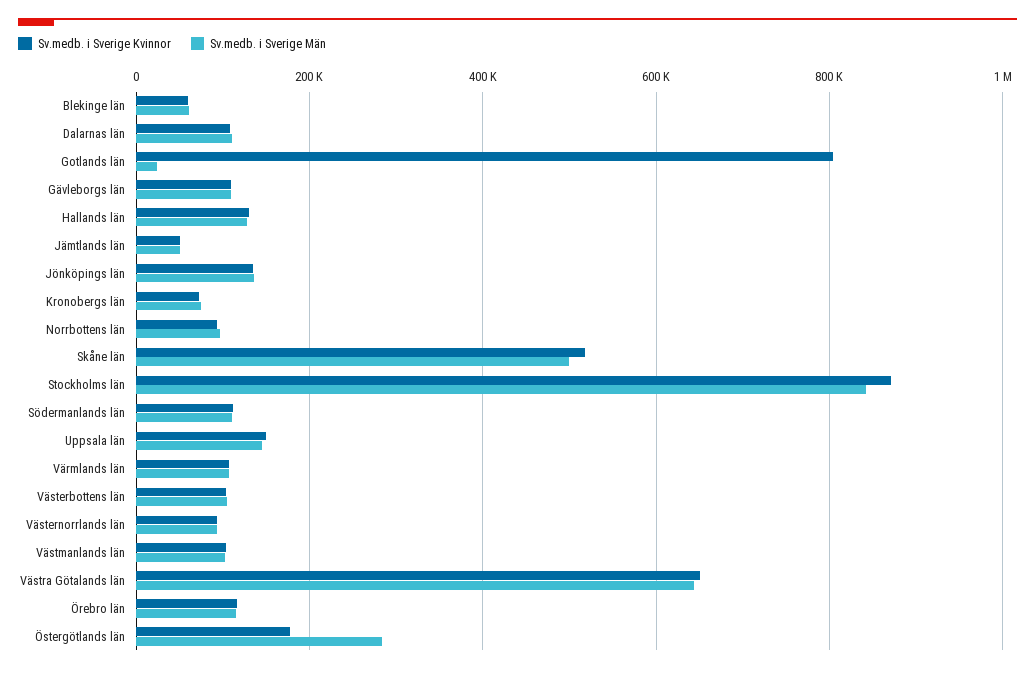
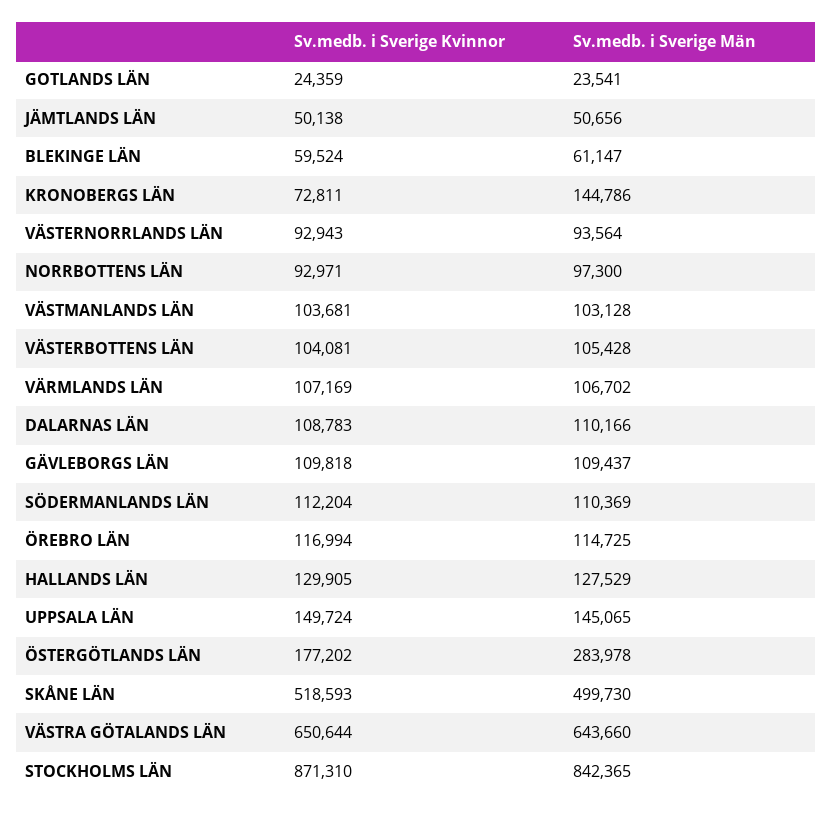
Sv.medb. i Sverige Kvinnor, Gotlands län: 800000 -> 24359
Sv.medb. i Sverige Kvinnor, Jönköpings län: 140000 -> none
Sv.medb. i Sverige Män, Jönköpings län: 140000 -> none
Sv.medb. i Sverige Män, Kronobergs län: 80000 -> 144786

